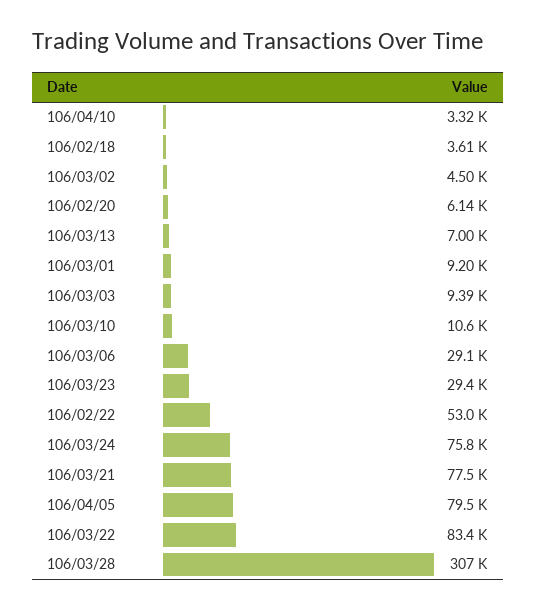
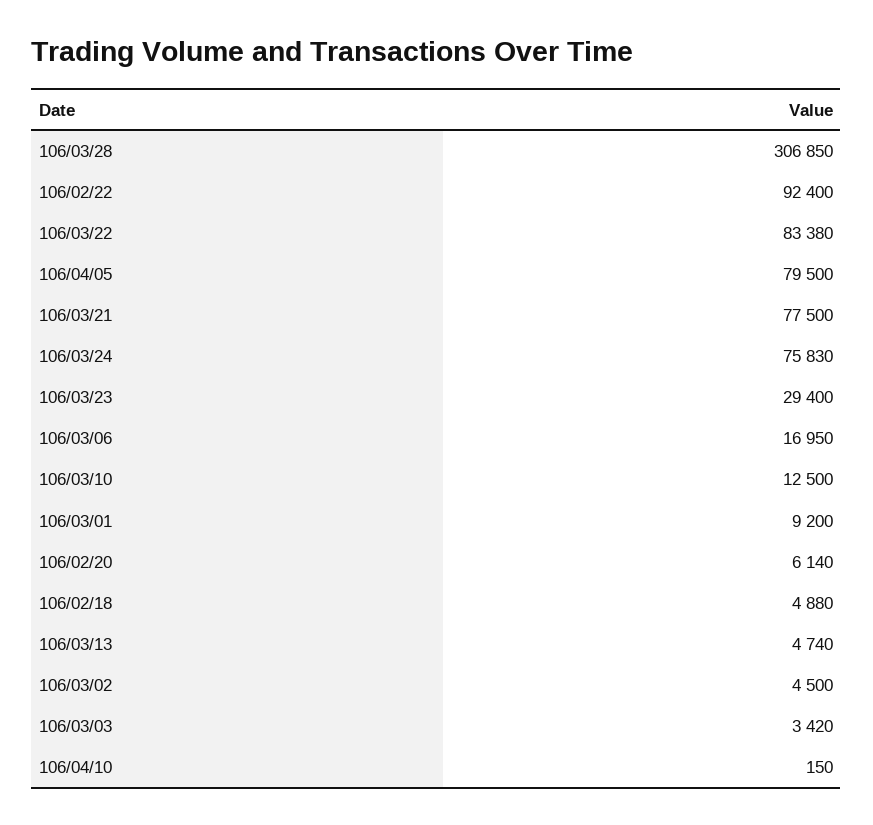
106/04/10: 3320 -> 150
106/02/18: 3610 -> 4880
106/03/13: 7000 -> 4740
106/03/03: 9390 -> 3420
106/03/10: 10600 -> 12500
106/03/06: 29100 -> 16950
106/02/22: 53000 -> 92400

